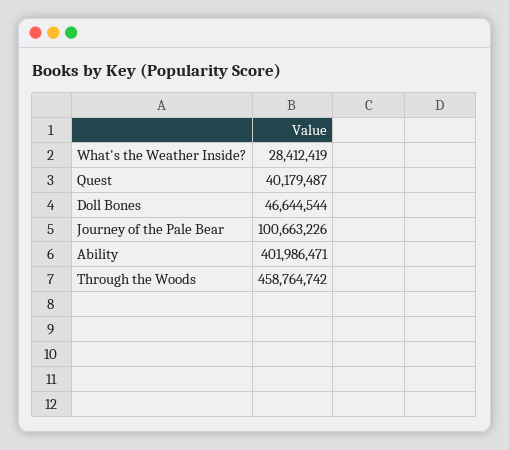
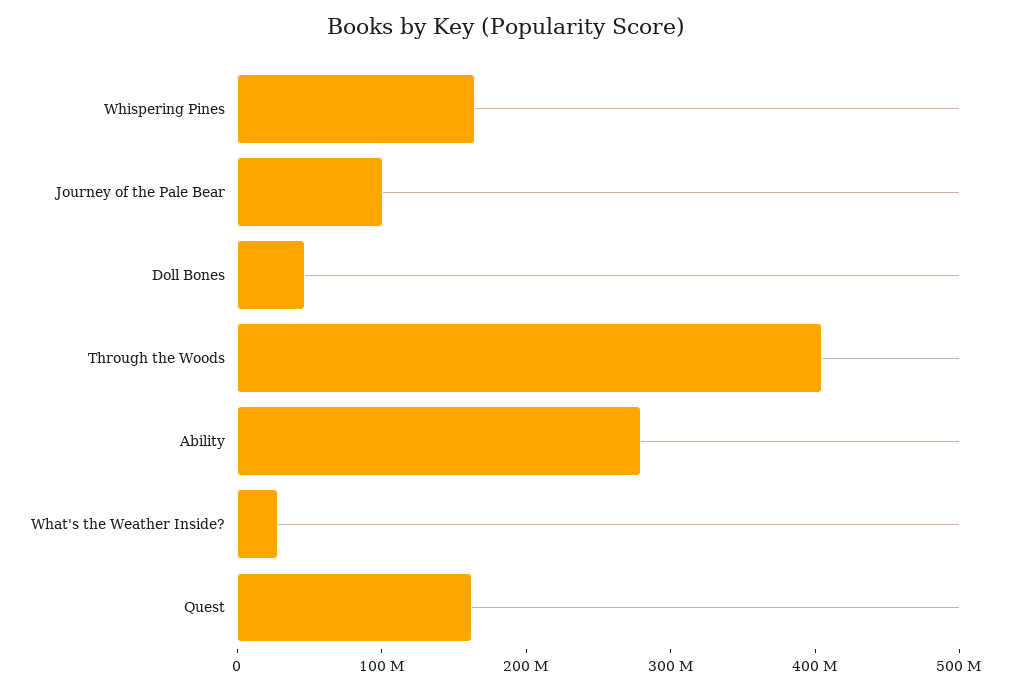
Quest: 40179487 -> 160000000
Ability: 401986471 -> 280000000
Through the Woods: 458764742 -> 400000000
Whispering Pines: none -> 160000000

